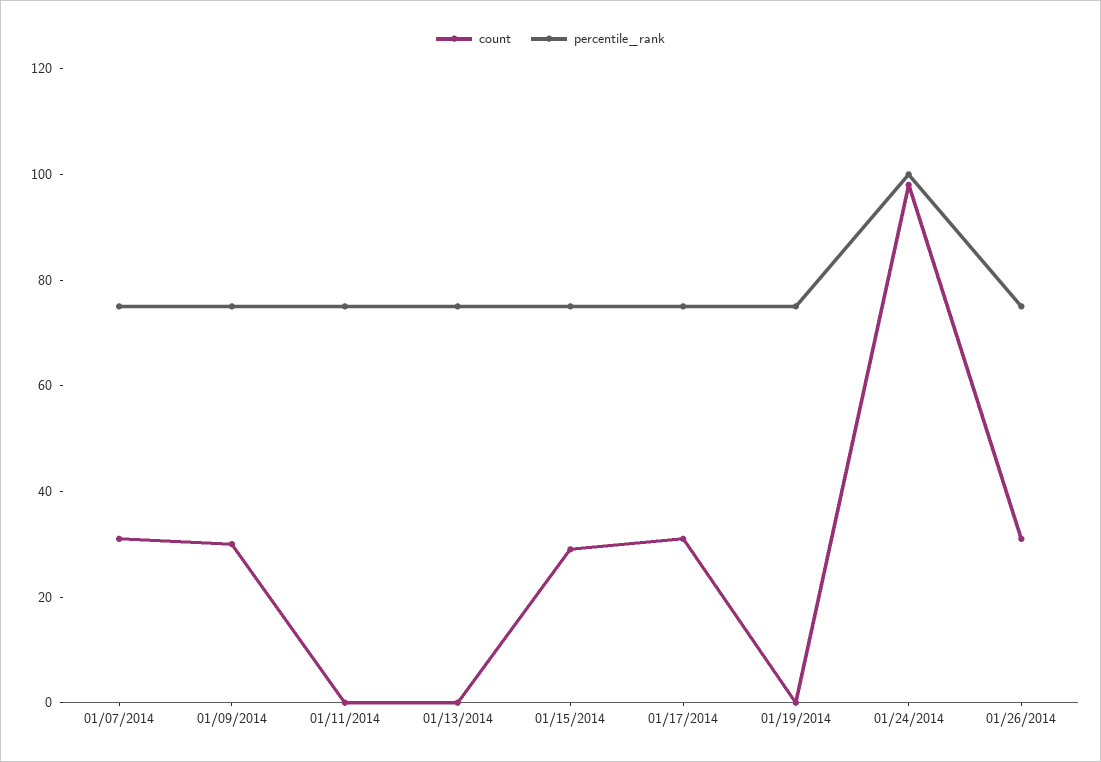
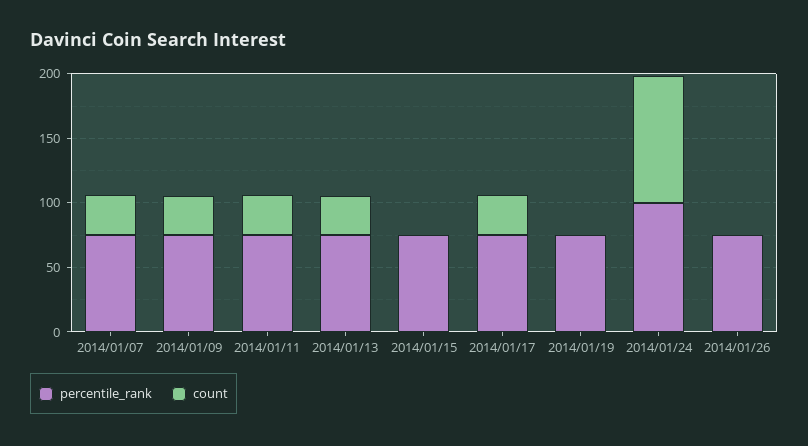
count, 01/11/2014: 0 -> 30
count, 01/13/2014: 0 -> 30
count, 01/15/2014: 30 -> 0
count, 01/26/2014: 30 -> 0

